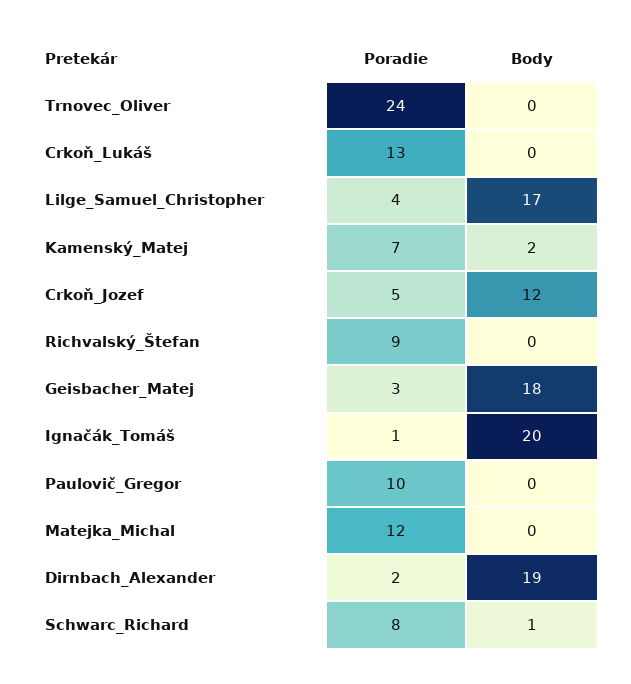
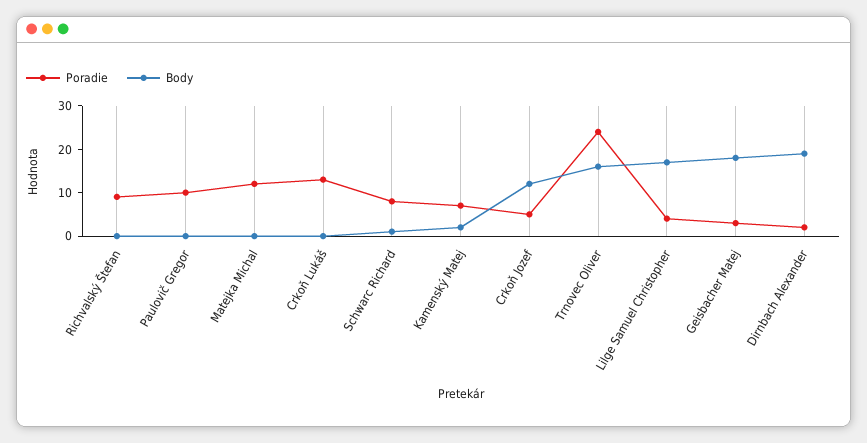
Body, Trnovec_Oliver: 0 -> 15
Poradie, Ignačák_Tomáš: 1 -> none
Body, Ignačák_Tomáš: 20 -> none

